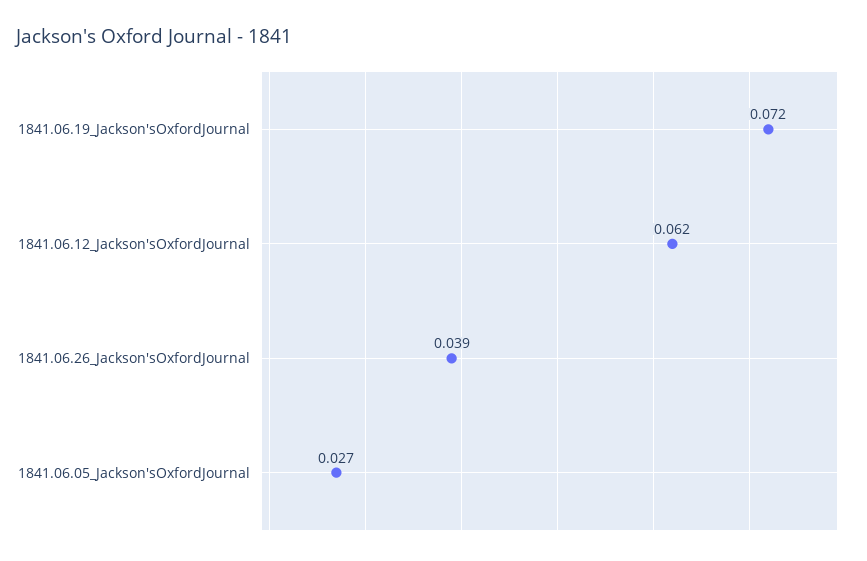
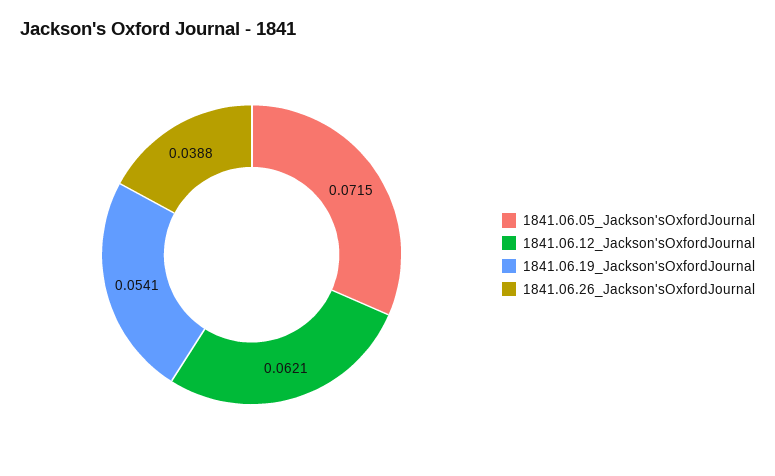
1841.06.19_Jackson'sOxfordJournal: 0.072 -> 0.0541
1841.06.05_Jackson'sOxfordJournal: 0.027 -> 0.0715

